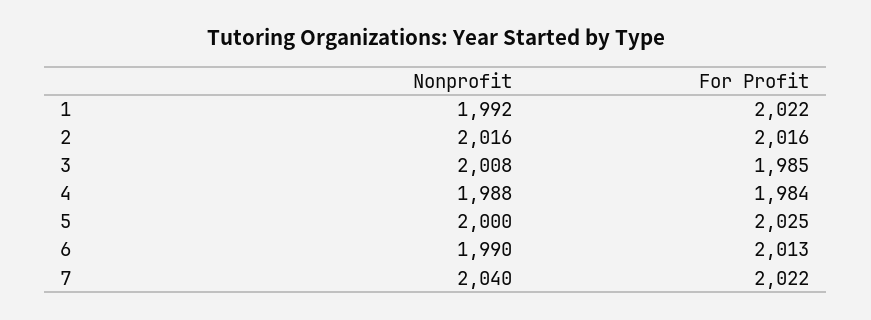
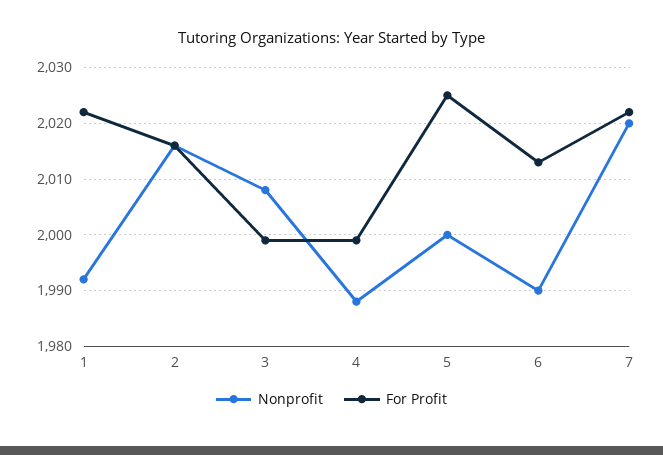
For Profit, 3: 1985 -> 2000
For Profit, 4: 1984 -> 2000
Nonprofit, 7: 2040 -> 2020

